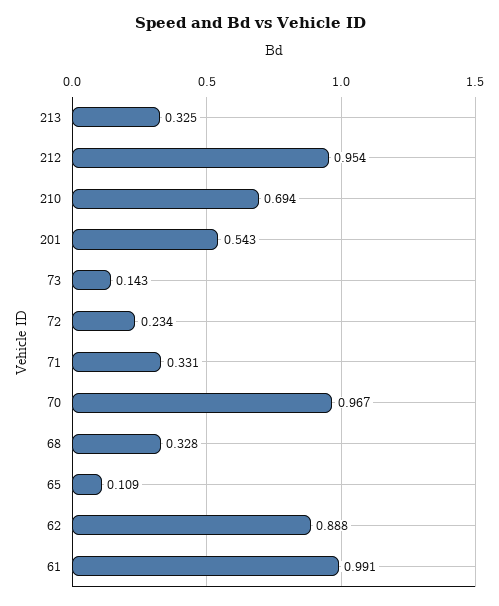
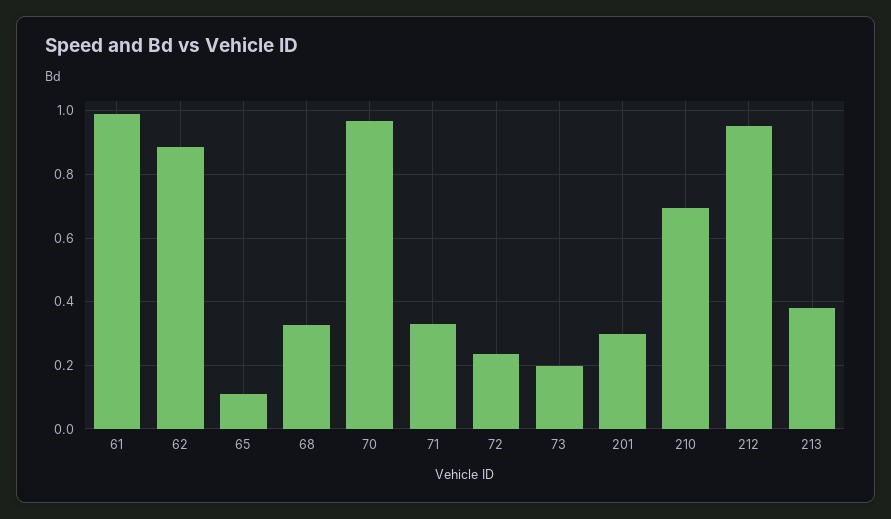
213: 0.325 -> 0.38
201: 0.543 -> 0.3
73: 0.143 -> 0.2

